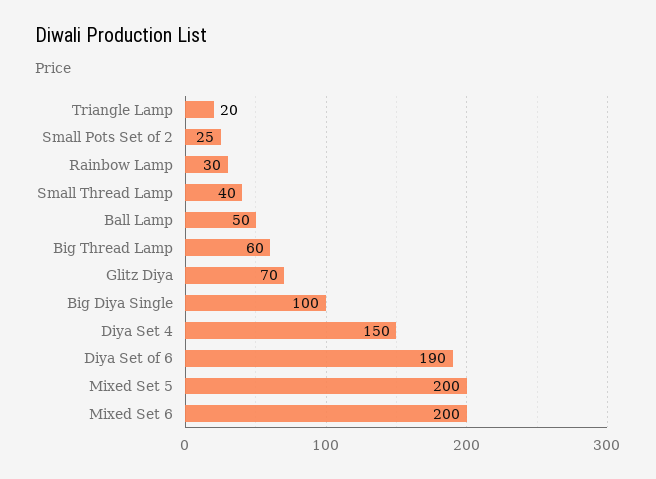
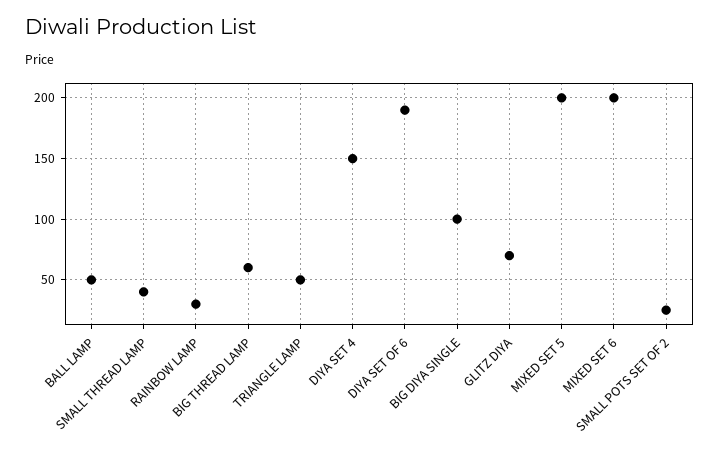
Triangle Lamp: 20 -> 50

